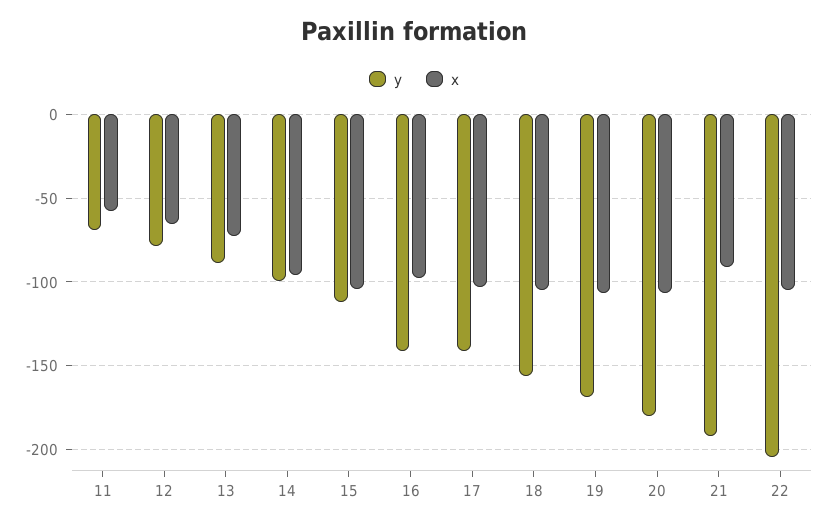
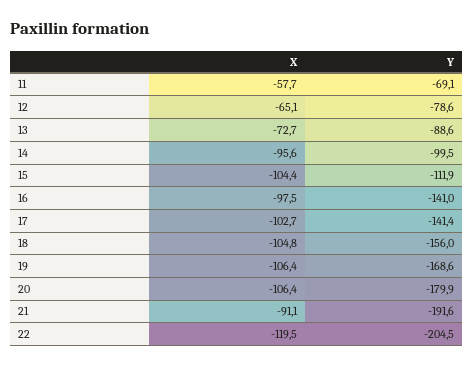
x, 22: -105 -> -119.5

